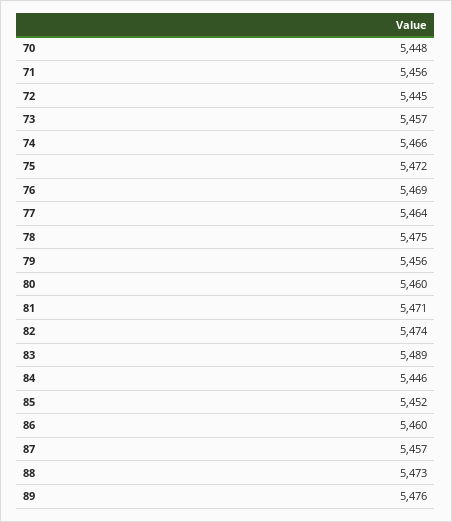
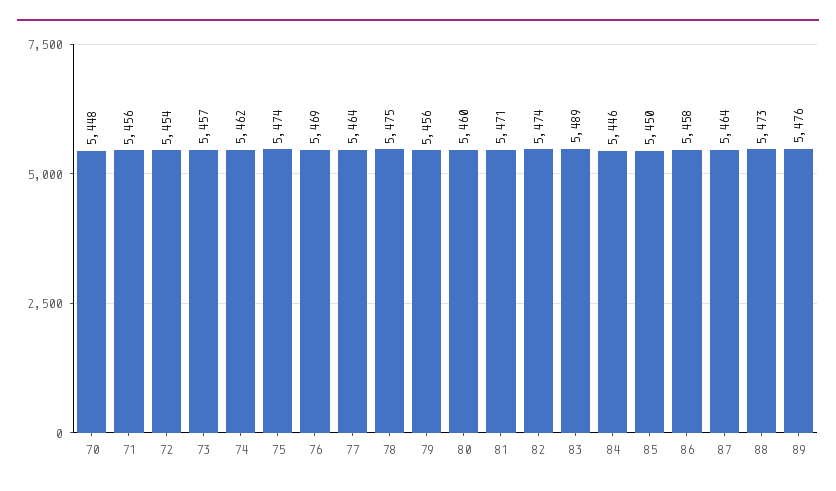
72: 5445 -> 5454
74: 5466 -> 5462
75: 5472 -> 5474
85: 5452 -> 5450
86: 5460 -> 5458
87: 5457 -> 5464

